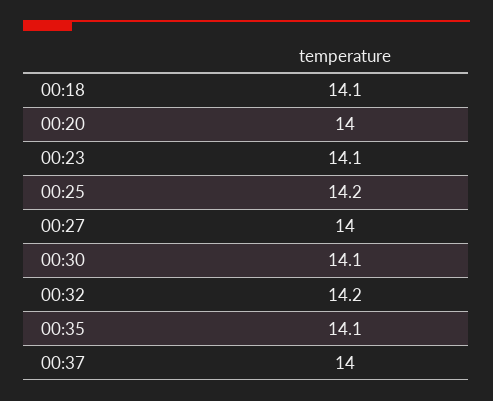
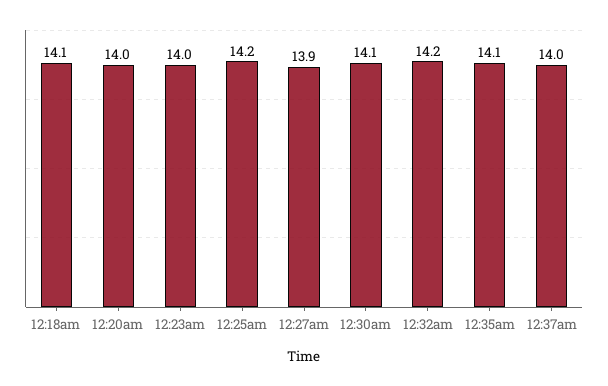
00:23: 14.1 -> 14
00:27: 14 -> 13.9

